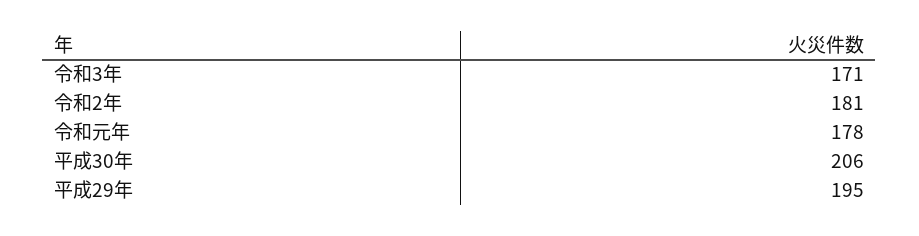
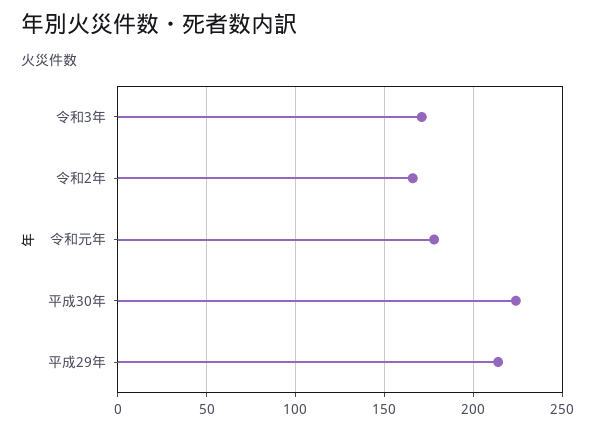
令和2年: 181 -> 165
平成30年: 206 -> 225
平成29年: 195 -> 215

